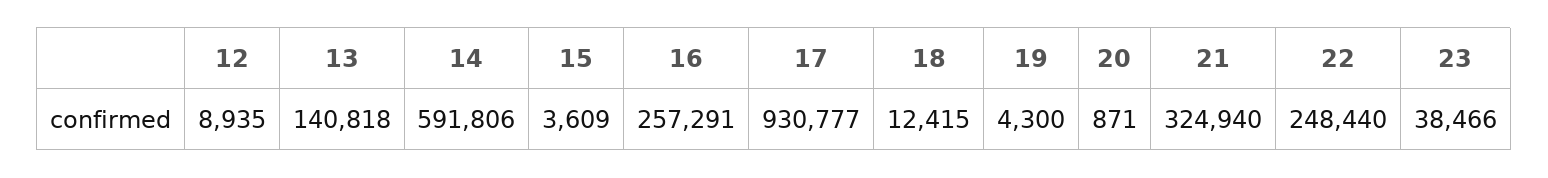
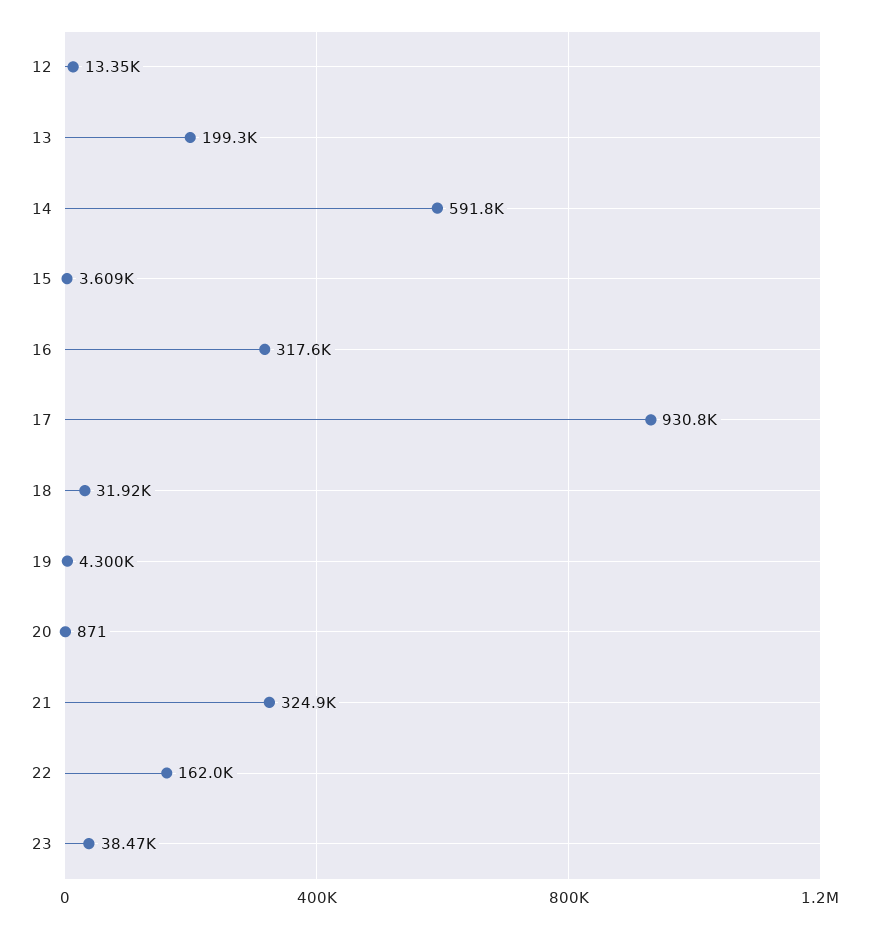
12: 8935 -> 13350
13: 140818 -> 199300
16: 257291 -> 317600
18: 12415 -> 31920
22: 248440 -> 162000

